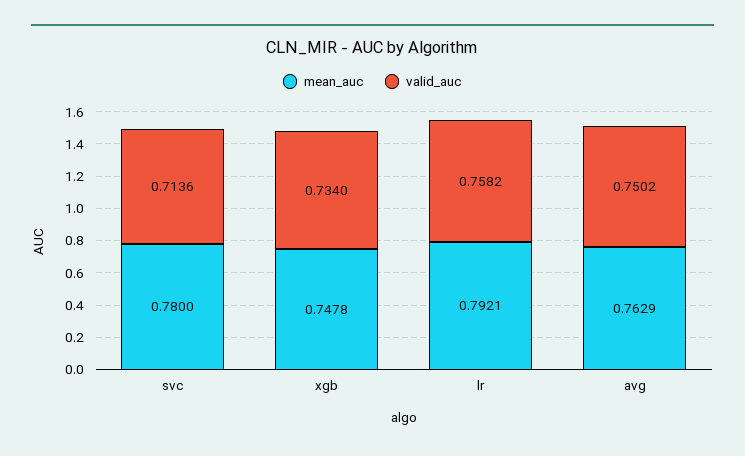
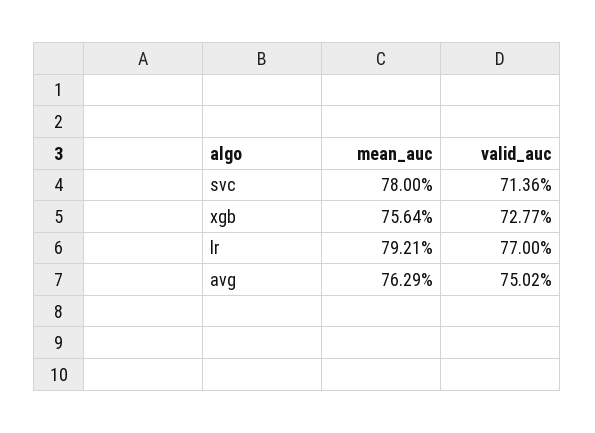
mean_auc, xgb: 0.7478 -> 0.7564
valid_auc, xgb: 0.734 -> 0.7277
valid_auc, lr: 0.7582 -> 0.77

